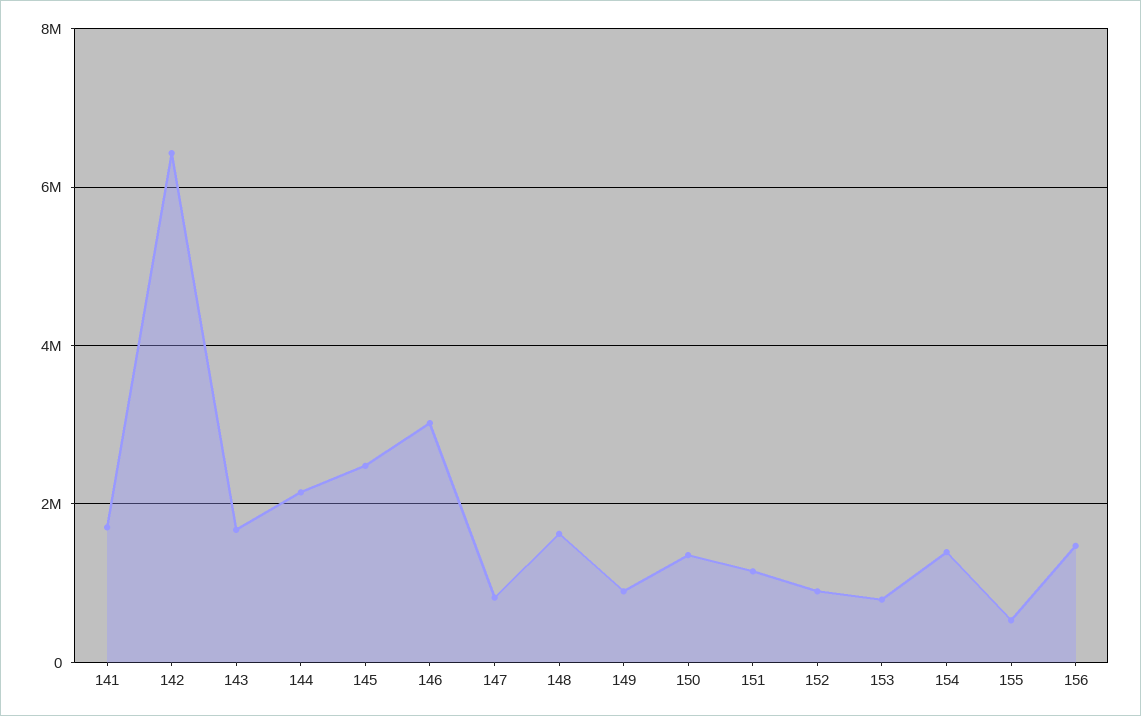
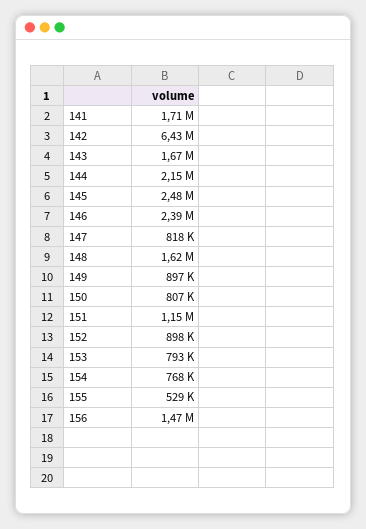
146: 3000000 -> 2390000
150: 1400000 -> 807000
154: 1400000 -> 768000

